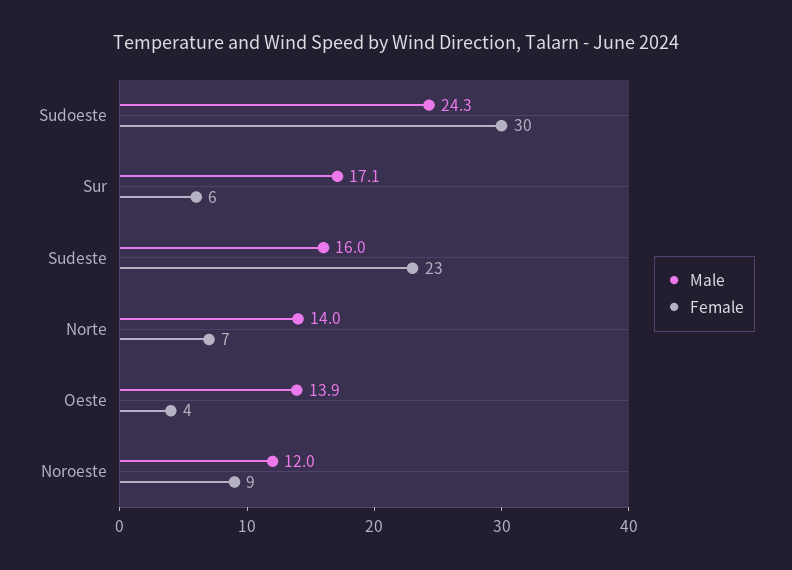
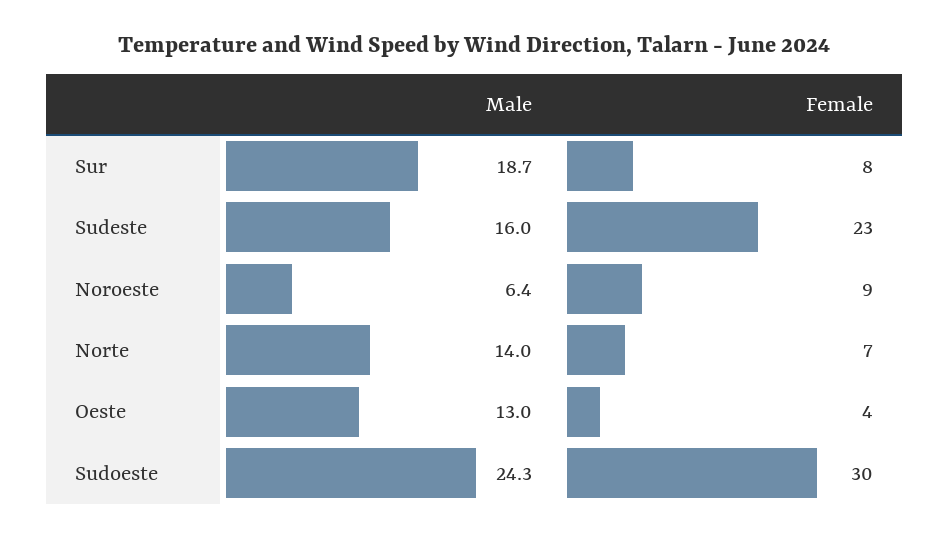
Male, Sur: 17.1 -> 18.7
Female, Sur: 6 -> 8
Male, Oeste: 13.9 -> 13
Male, Noroeste: 12 -> 6.4

